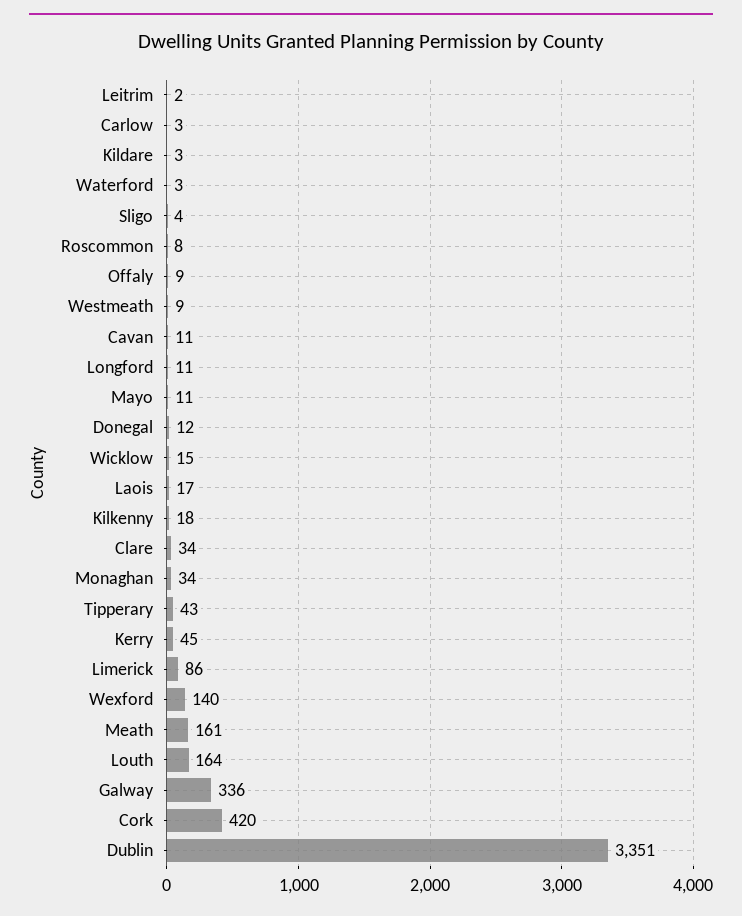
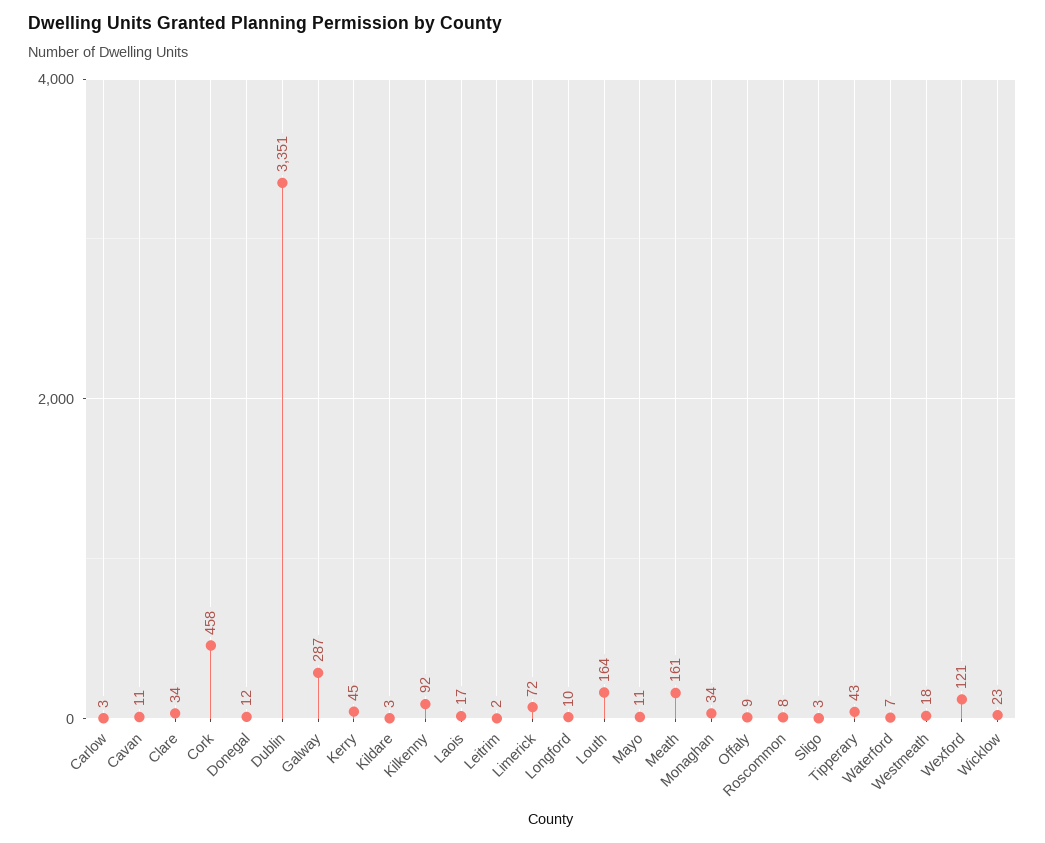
Waterford: 3 -> 7
Sligo: 4 -> 3
Westmeath: 9 -> 18
Longford: 11 -> 10
Wicklow: 15 -> 23
Kilkenny: 18 -> 92
Limerick: 86 -> 72
Wexford: 140 -> 121
Galway: 336 -> 287
Cork: 420 -> 458

